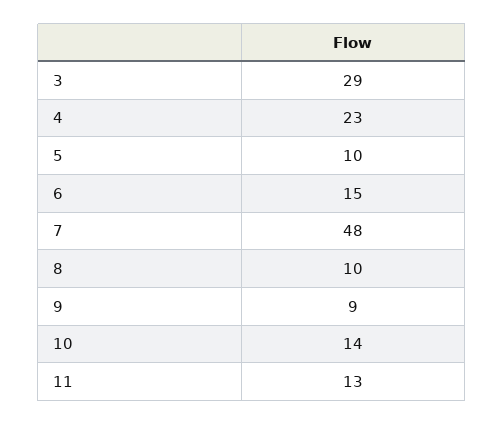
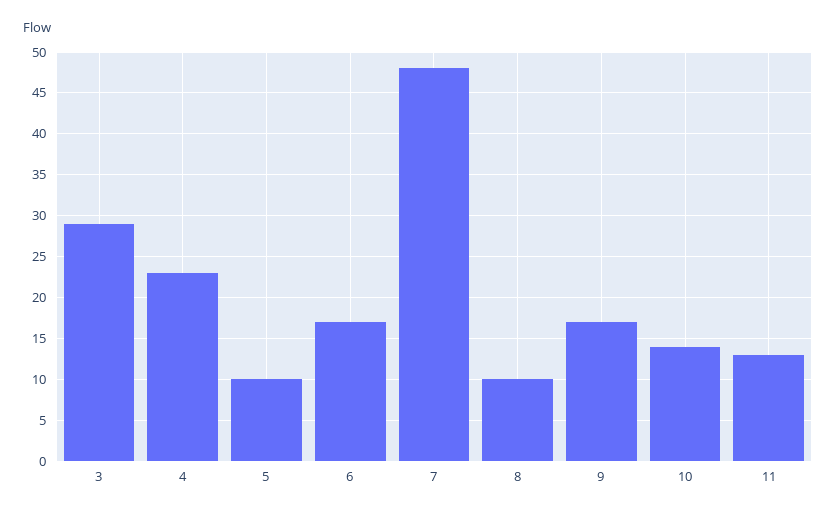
6: 15 -> 17
9: 9 -> 17

